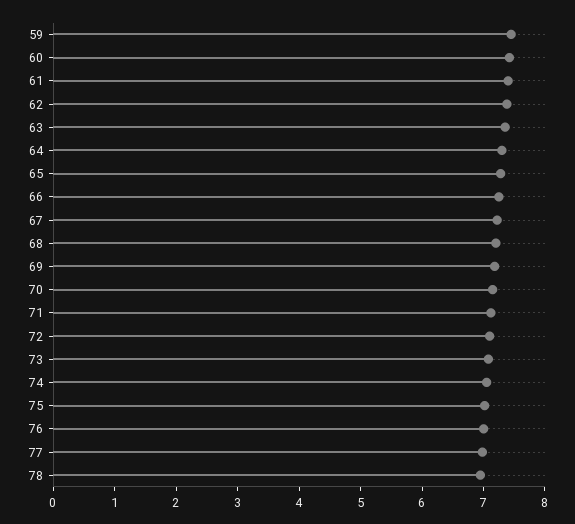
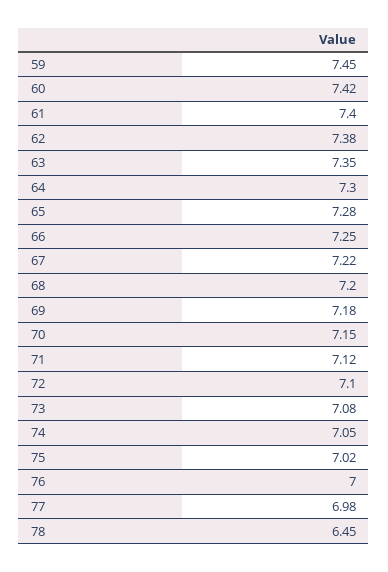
78: 7 -> 6.45

